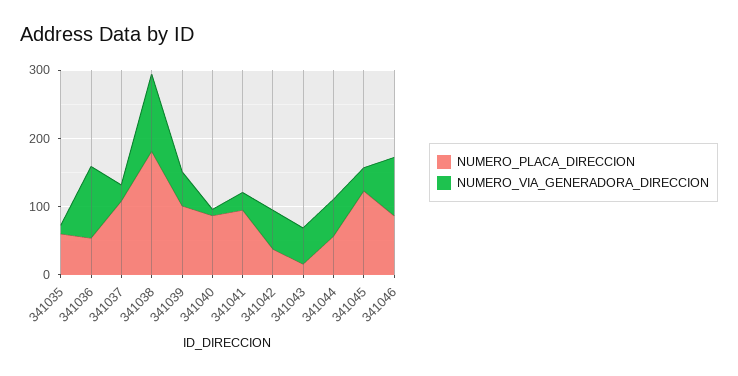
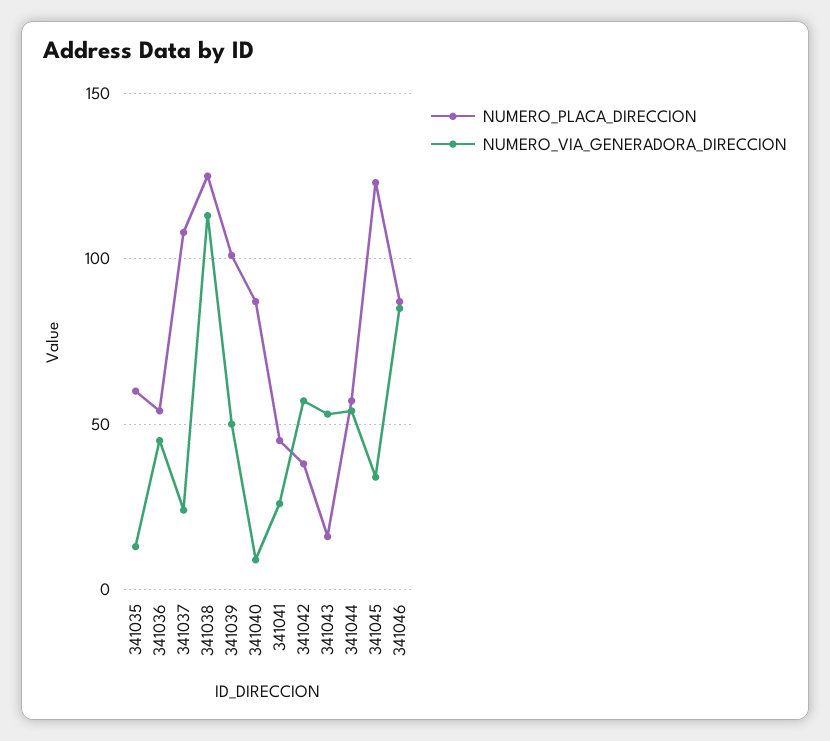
NUMERO_VIA_GENERADORA_DIRECCION, 341036: 100 -> 45
NUMERO_PLACA_DIRECCION, 341038: 180 -> 125
NUMERO_PLACA_DIRECCION, 341041: 100 -> 45

